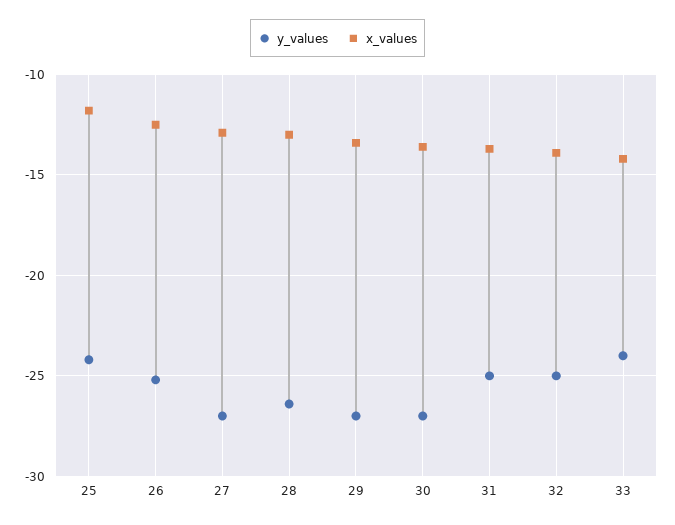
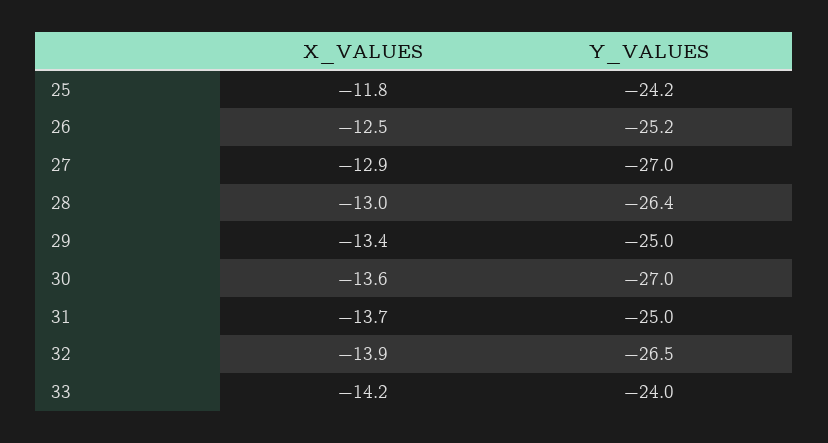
y_values, 29: -27 -> -25
y_values, 32: -25 -> -26.5

